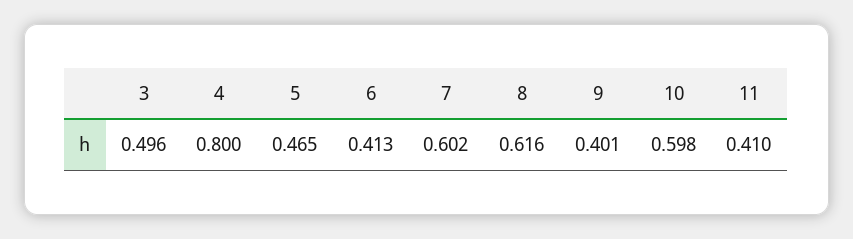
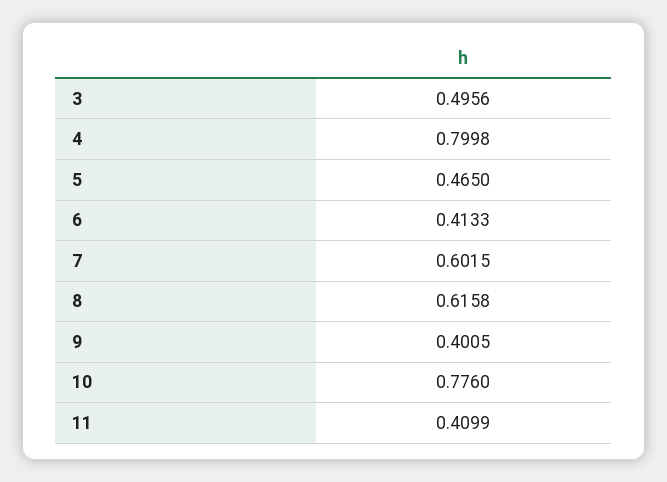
10: 0.598 -> 0.776

